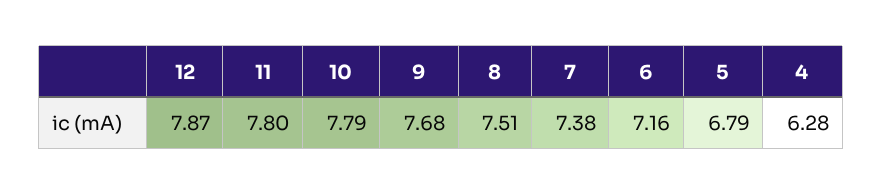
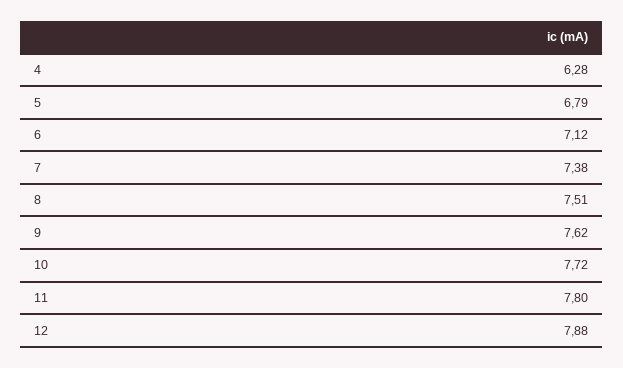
12: 7.87 -> 7.88
10: 7.79 -> 7.72
9: 7.68 -> 7.62
6: 7.16 -> 7.12

